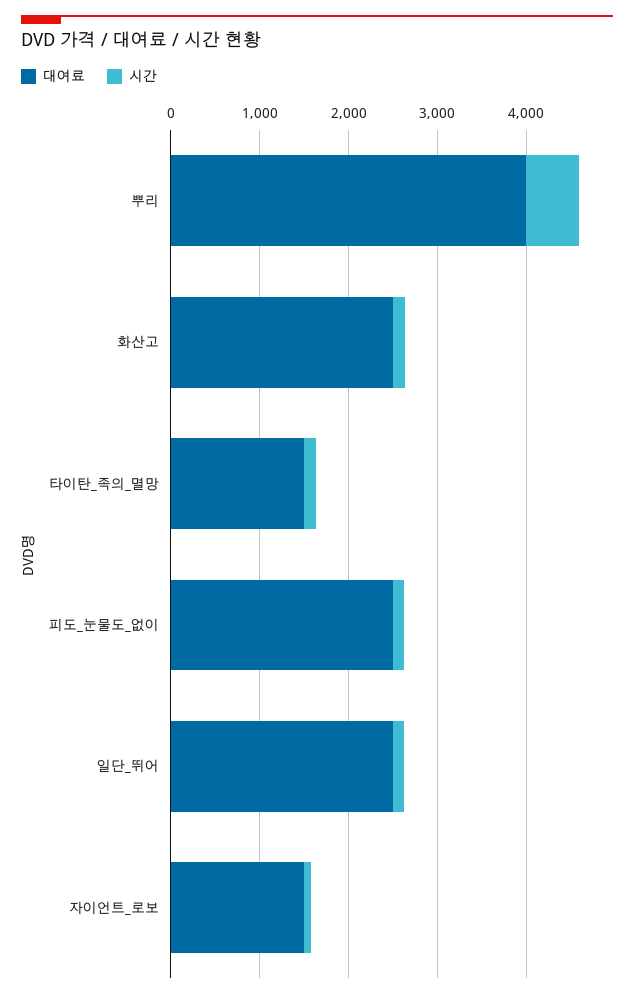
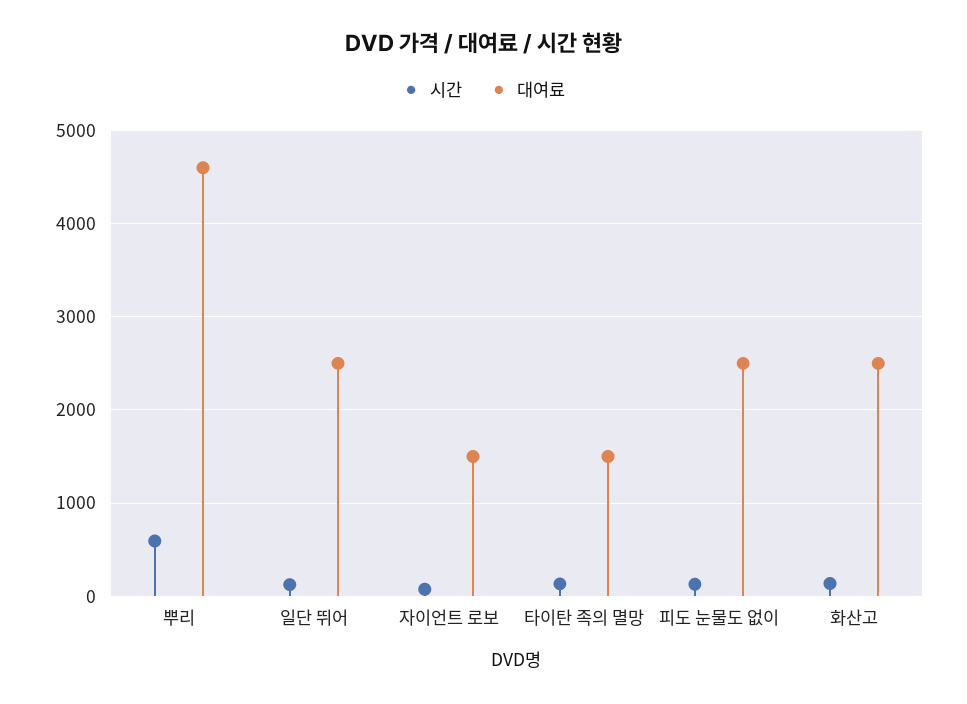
대여료, 뿌리: 4000 -> 4600

